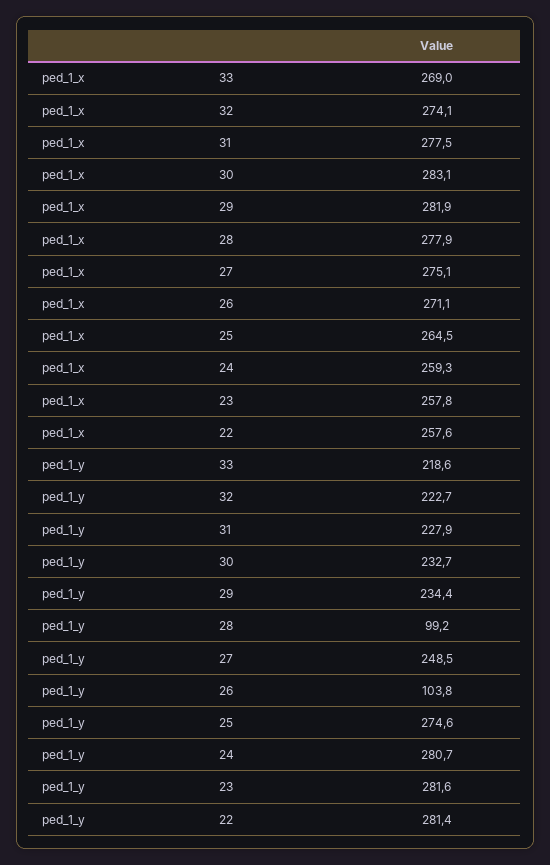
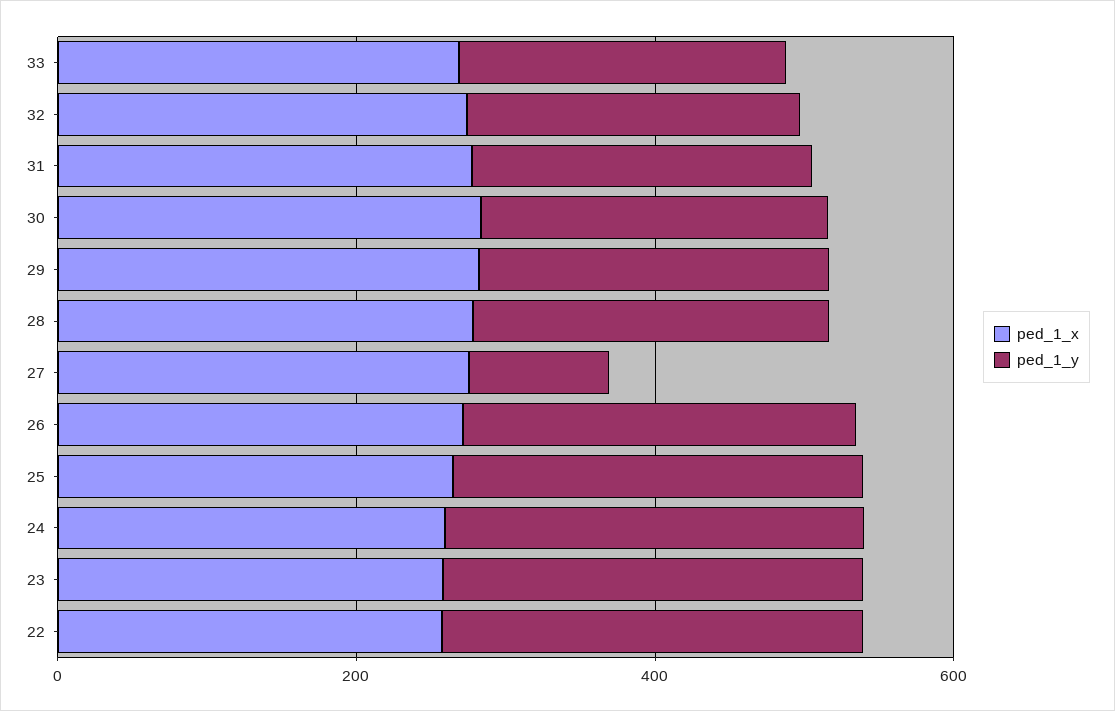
ped_1_y, 28: 99.2 -> 250
ped_1_y, 27: 248.5 -> 100
ped_1_y, 26: 103.8 -> 250

